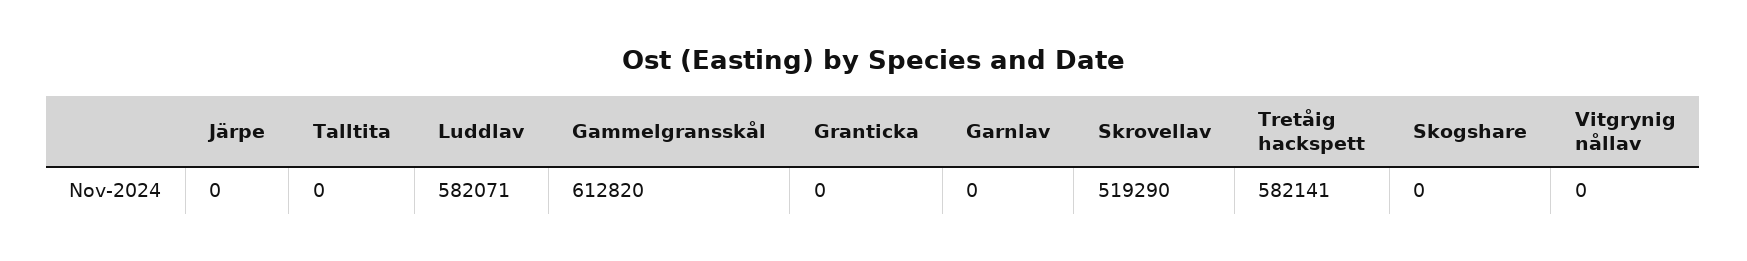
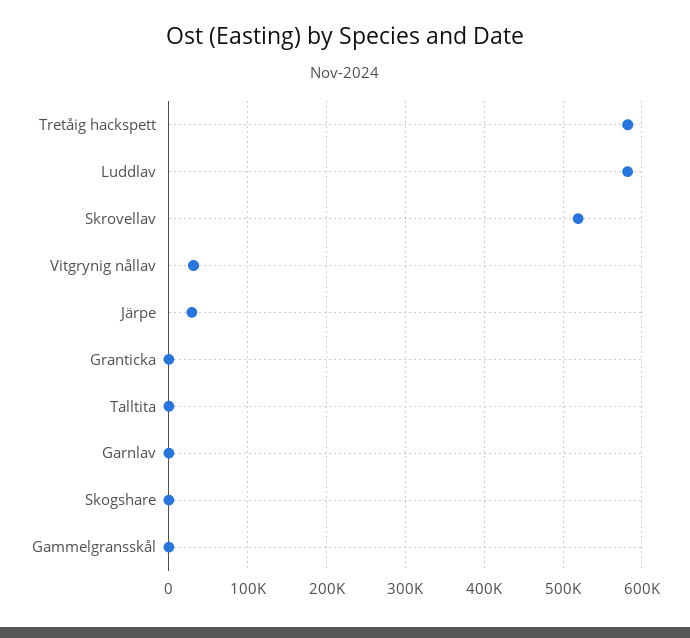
Järpe: 0 -> 30000
Gammelgransskål: 612820 -> 0
Vitgrynig nållav: 0 -> 30000

